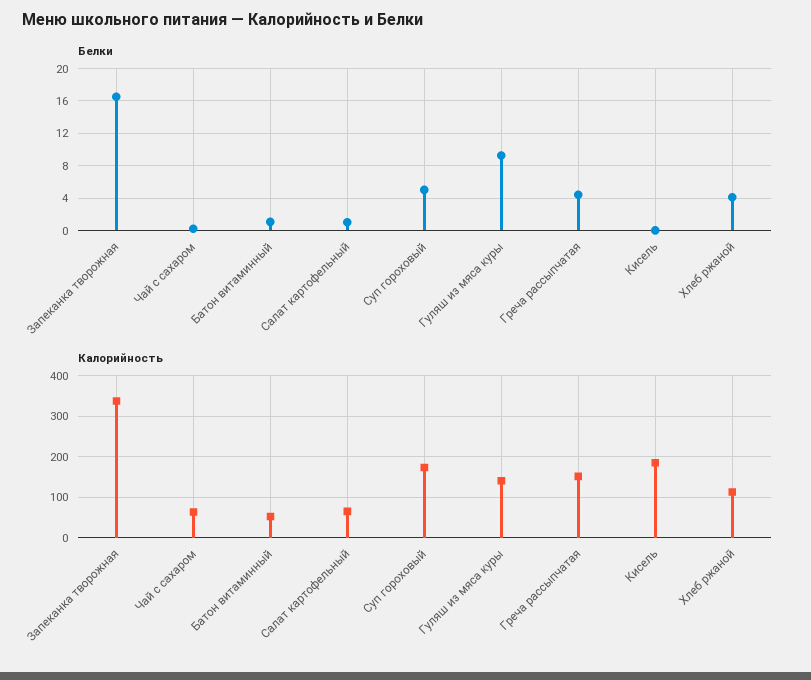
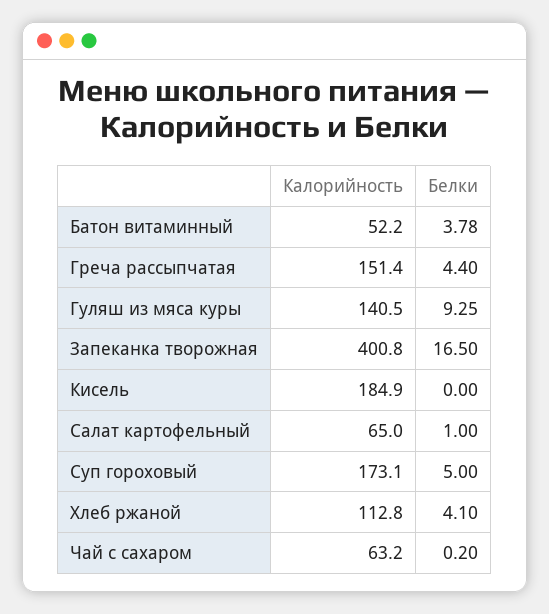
Белки, Батон витаминный: 1 -> 3.78
Калорийность, Запеканка творожная: 340 -> 400.8

